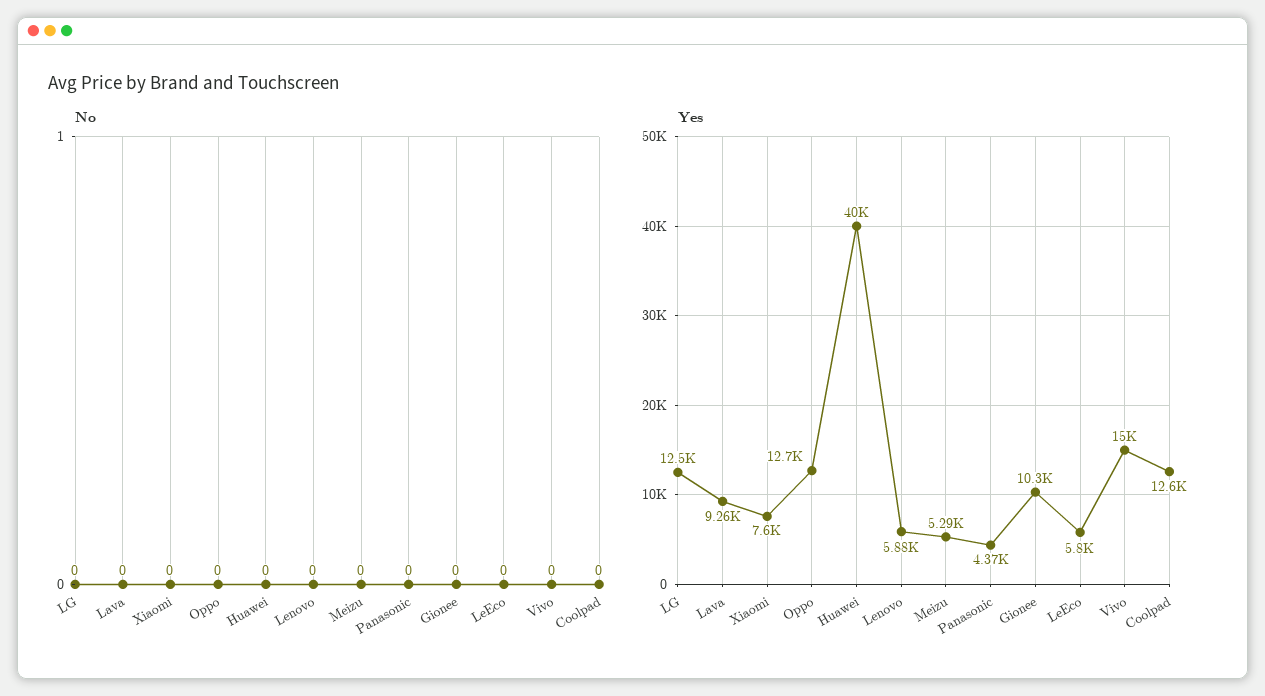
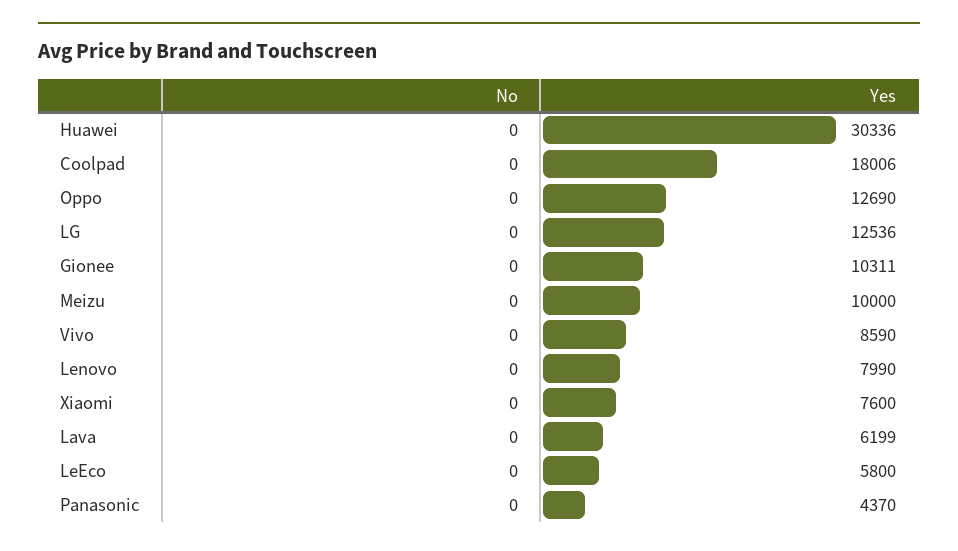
Yes, Lava: 9260 -> 6199
Yes, Huawei: 40000 -> 30336
Yes, Lenovo: 5880 -> 7990
Yes, Meizu: 5290 -> 10000
Yes, Vivo: 15000 -> 8590
Yes, Coolpad: 12600 -> 18006

